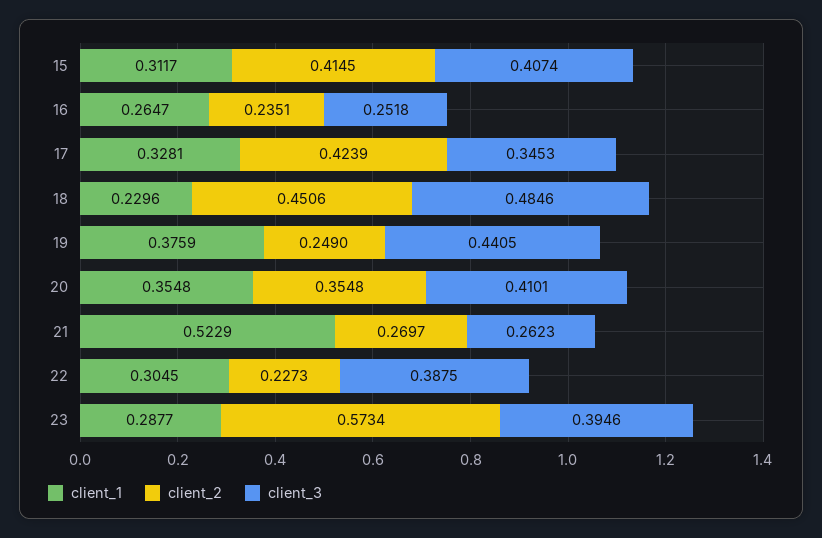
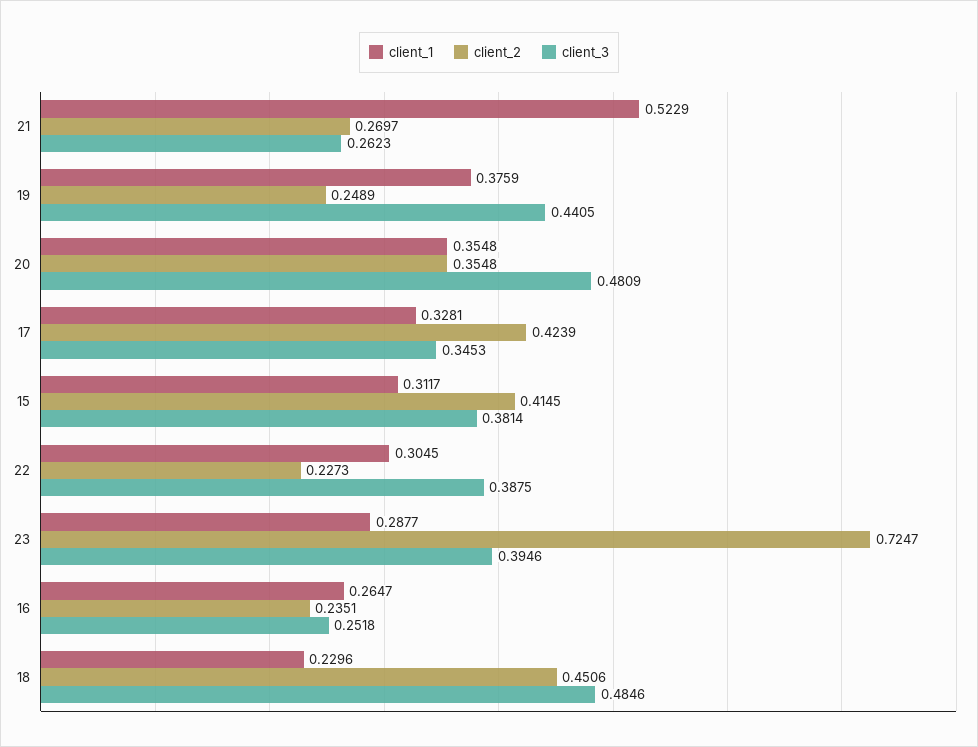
client_3, 15: 0.4074 -> 0.3814
client_2, 19: 0.249 -> 0.2489
client_3, 20: 0.4101 -> 0.4809
client_2, 23: 0.5734 -> 0.7247

